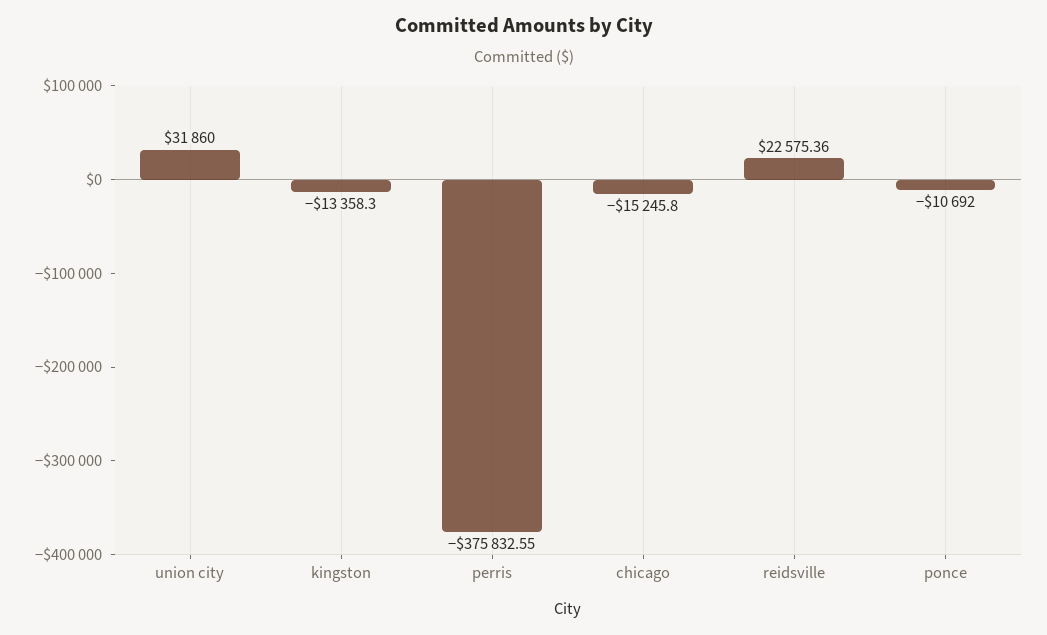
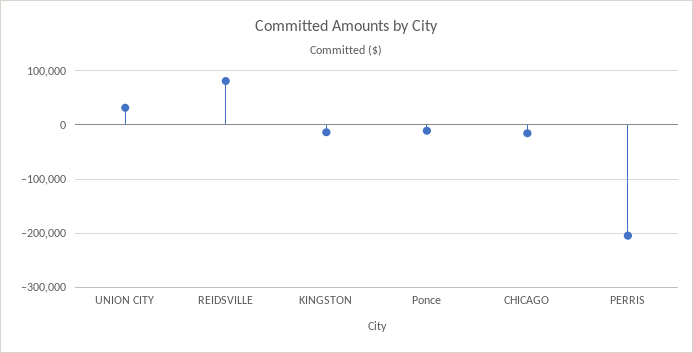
perris: -375832.55 -> -200000
reidsville: 22575.36 -> 80000

